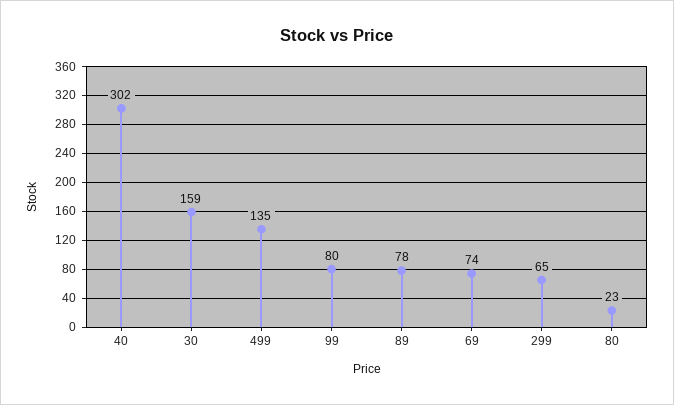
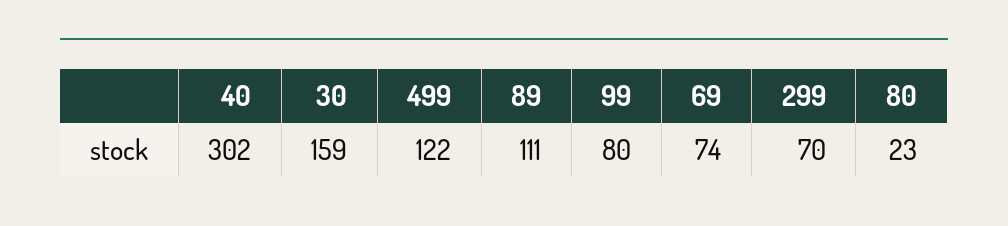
499: 135 -> 122
89: 78 -> 111
299: 65 -> 70

